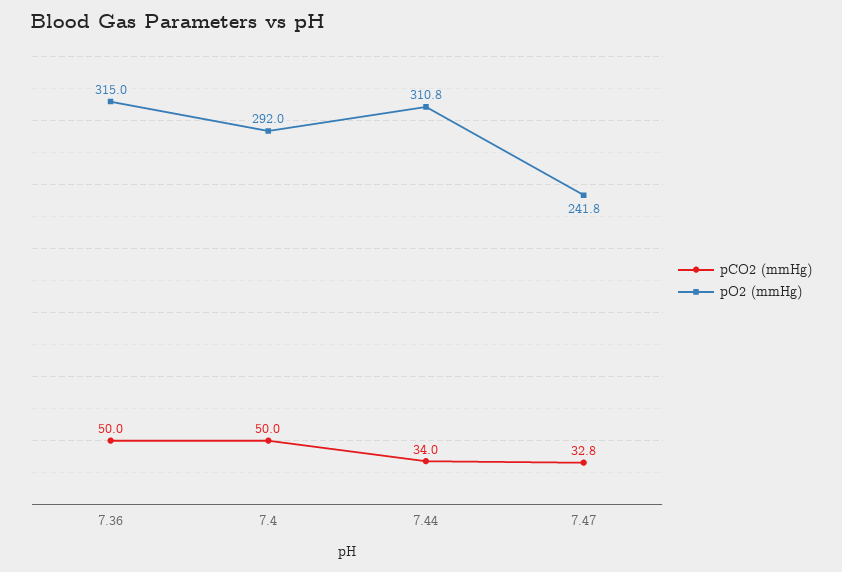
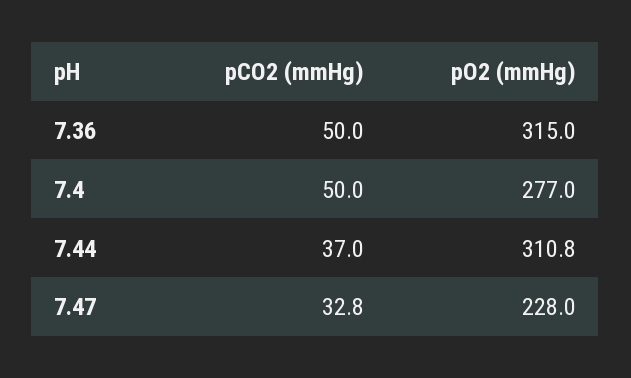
pO2 (mmHg), 7.4: 292 -> 277
pCO2 (mmHg), 7.44: 34 -> 37
pO2 (mmHg), 7.47: 241.8 -> 228

